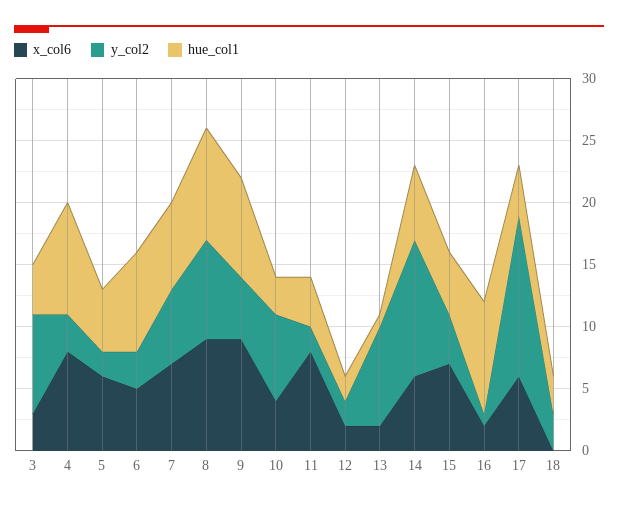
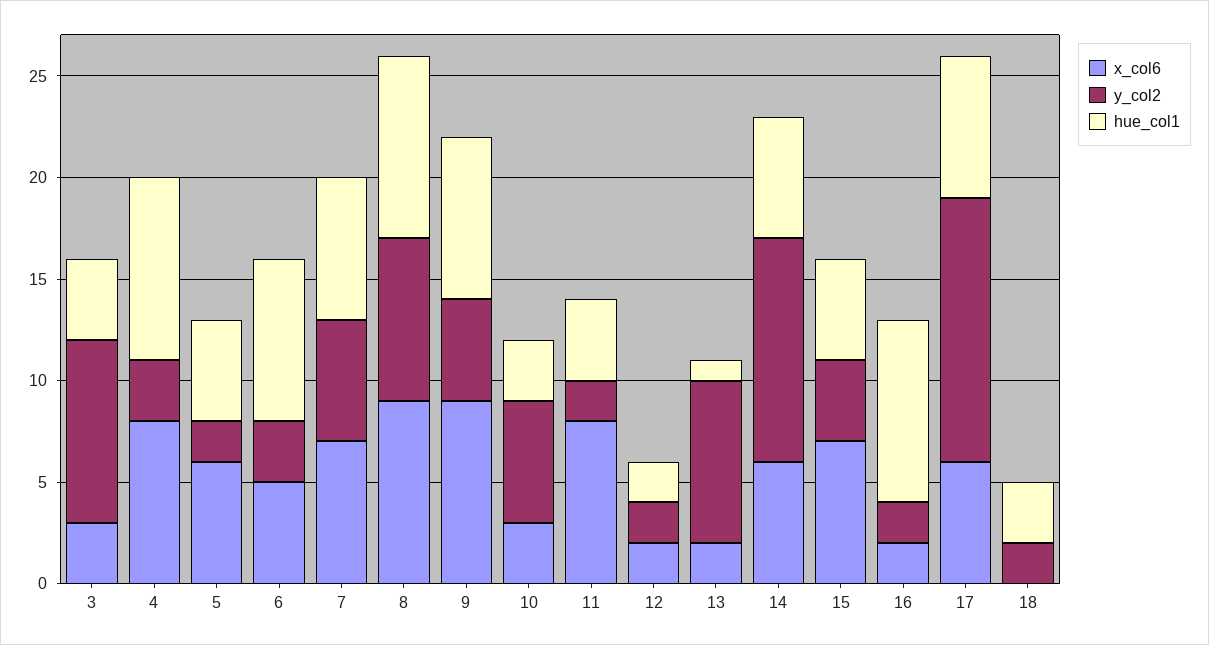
y_col2, 3: 8 -> 9
x_col6, 10: 4 -> 3
y_col2, 10: 7 -> 6
y_col2, 16: 1 -> 2
hue_col1, 17: 4 -> 7
y_col2, 18: 3 -> 2

